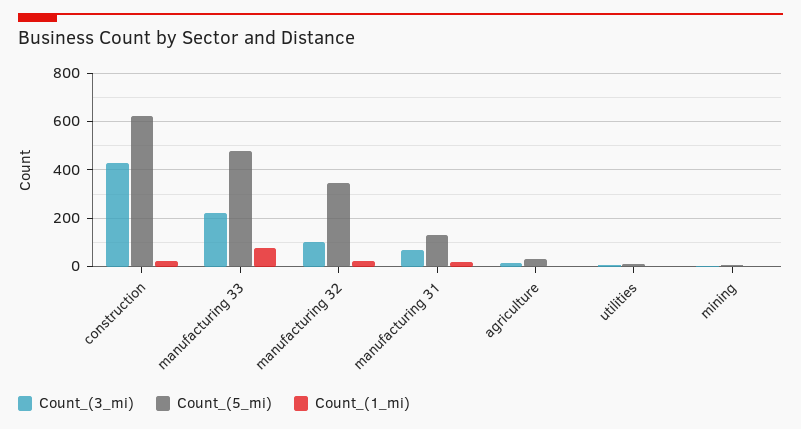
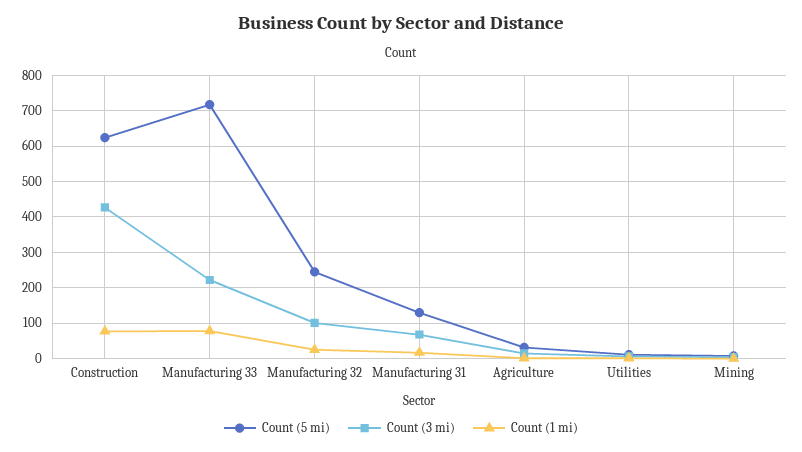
Count_(1_mi), construction: 25 -> 80
Count_(5_mi), manufacturing 33: 475 -> 720
Count_(5_mi), manufacturing 32: 350 -> 240

